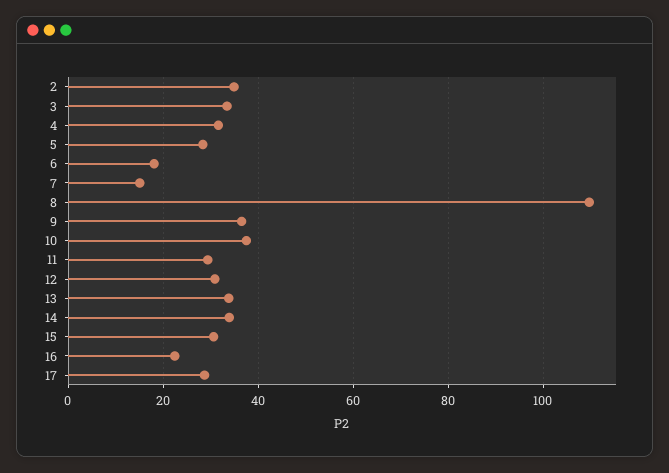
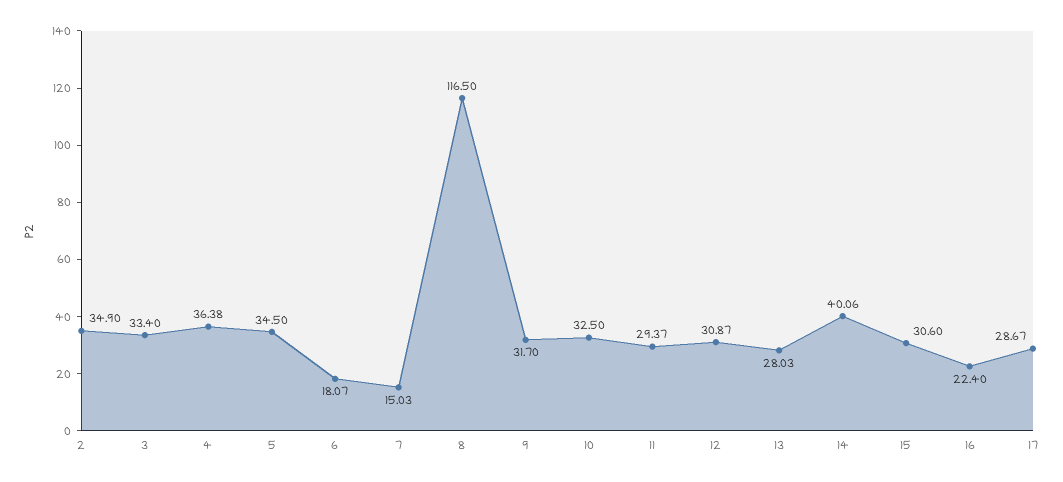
4: 32 -> 36.38
5: 28 -> 34.5
8: 110 -> 116.5
9: 36 -> 31.7
10: 38 -> 32.5
13: 34 -> 28.03
14: 34 -> 40.06

